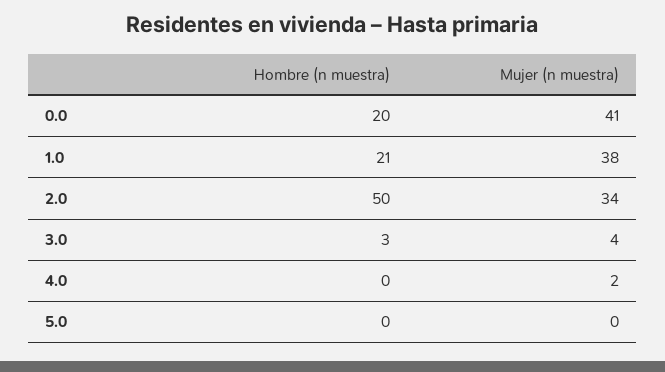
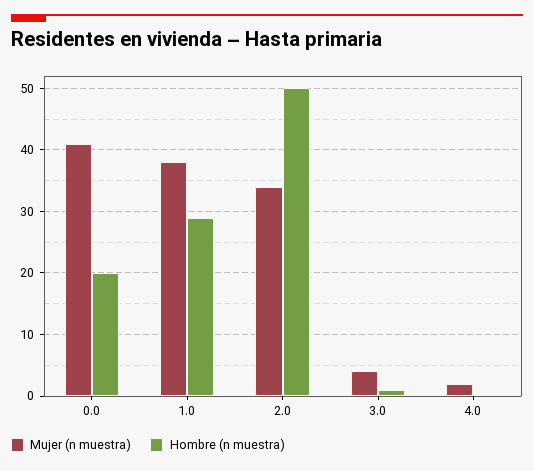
Hombre (n muestra), 1.0: 21 -> 29
Hombre (n muestra), 3.0: 3 -> 1
Hombre (n muestra), 5.0: 0 -> none
Mujer (n muestra), 5.0: 0 -> none

